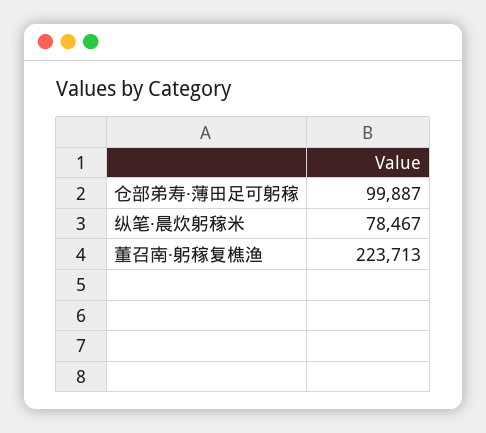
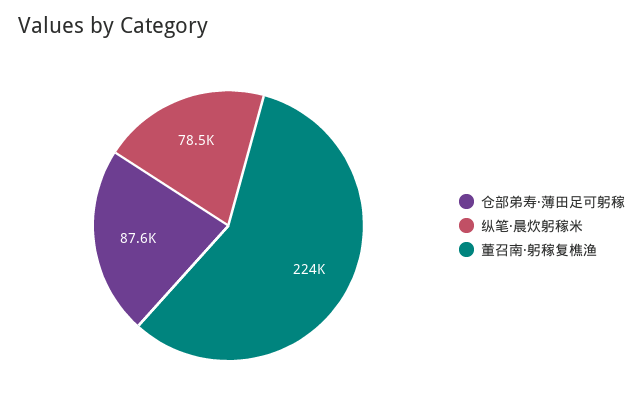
仓部弟寿·薄田足可躬稼: 99887 -> 87600

